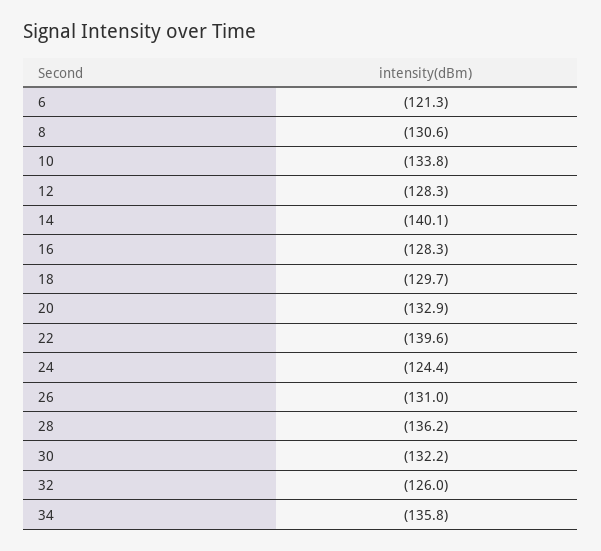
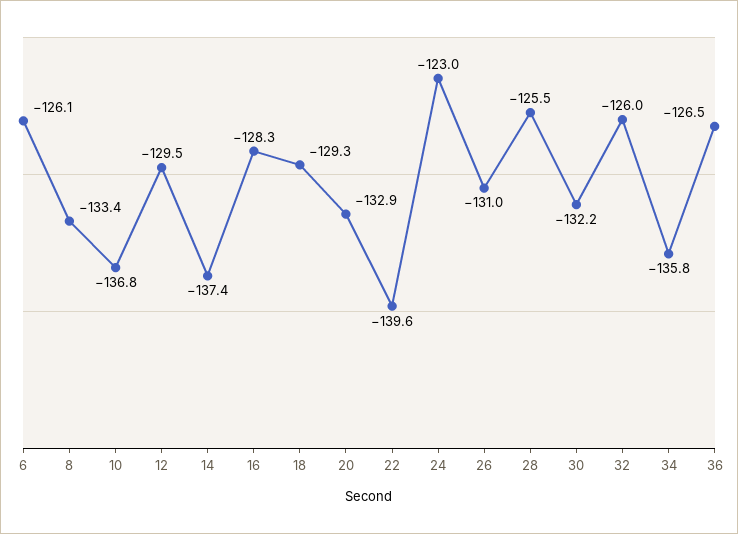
6: -121.3 -> -126.1
8: -130.6 -> -133.4
10: -133.8 -> -136.8
12: -128.3 -> -129.5
14: -140.1 -> -137.4
18: -129.7 -> -129.3
24: -124.4 -> -123
28: -136.2 -> -125.5
36: none -> -126.5

